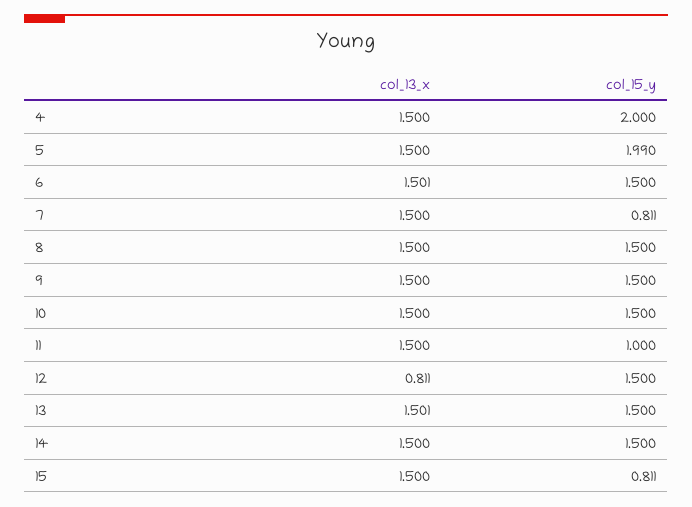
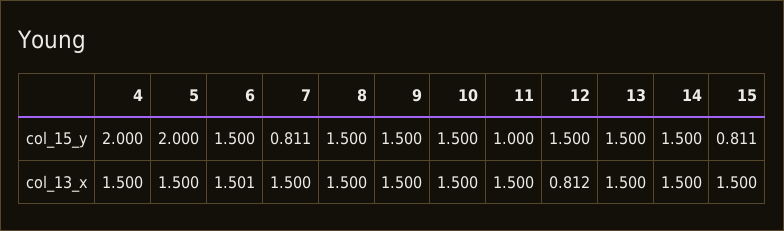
col_15_y, 5: 1.99 -> 2
col_13_x, 12: 0.811 -> 0.812
col_13_x, 13: 1.501 -> 1.5

